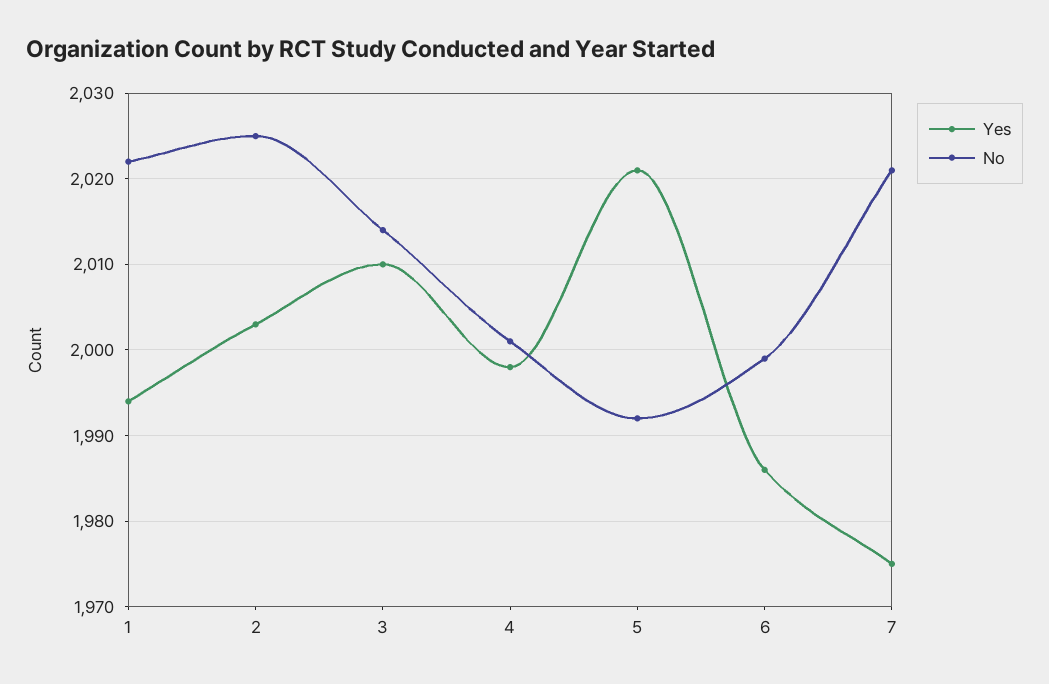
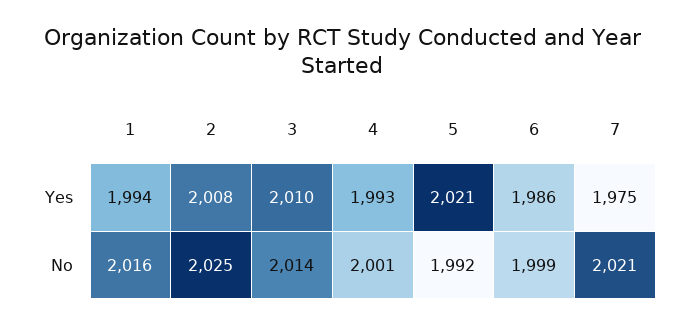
No, 1: 2022 -> 2016
Yes, 2: 2003 -> 2008
Yes, 4: 1998 -> 1993

